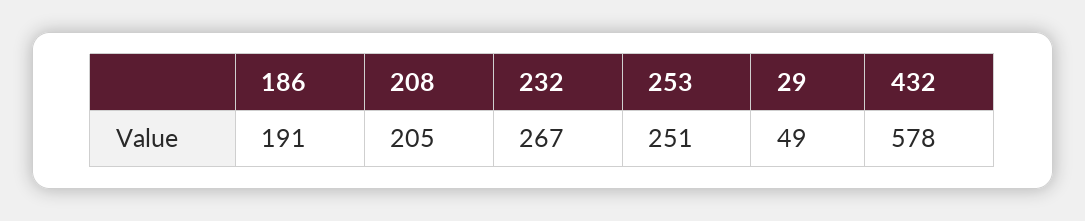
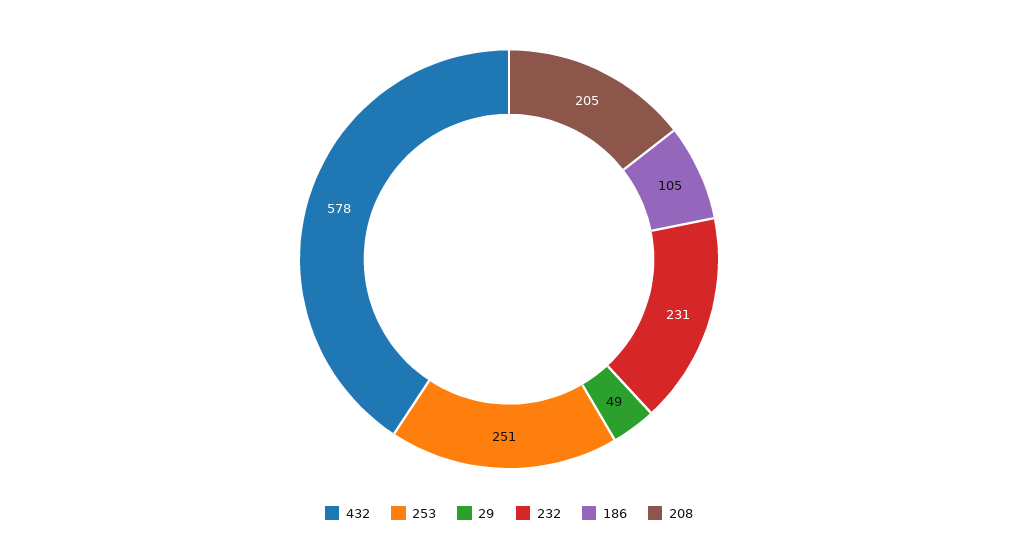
186: 191 -> 105
232: 267 -> 231

